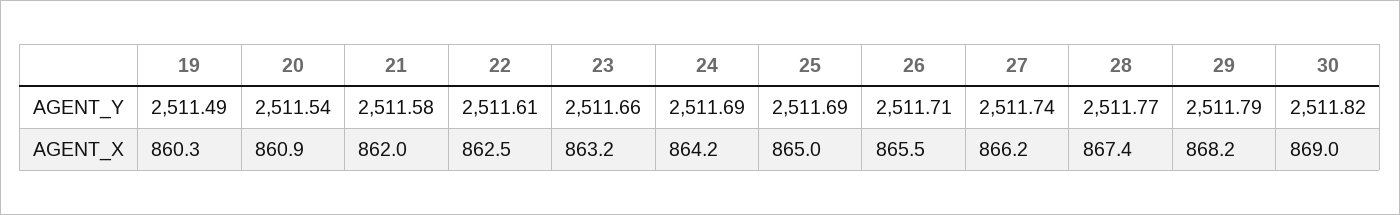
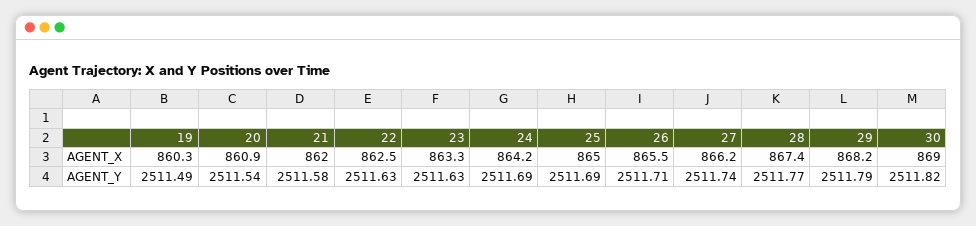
22, AGENT_Y: 2511.61 -> 2511.63
23, AGENT_Y: 2511.66 -> 2511.63
23, AGENT_X: 863.2 -> 863.3

